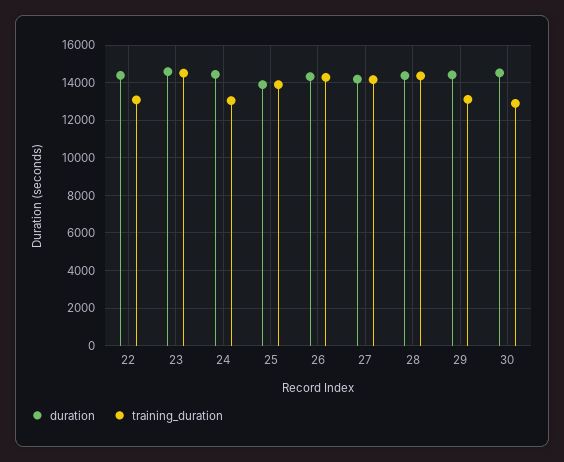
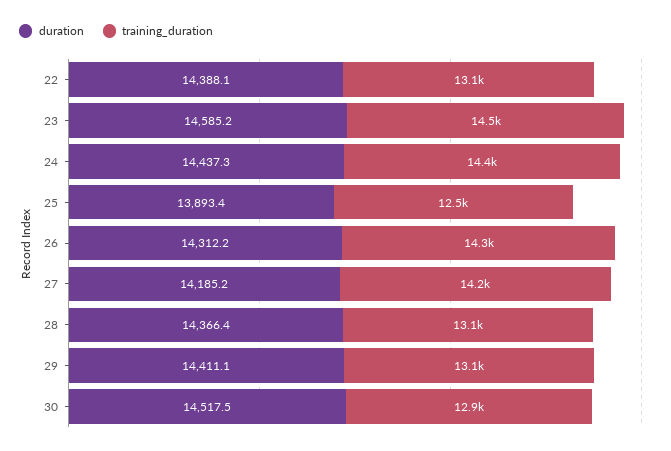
training_duration, 24: 13000 -> 14400
training_duration, 25: 14000 -> 12500
training_duration, 28: 14500 -> 13100

